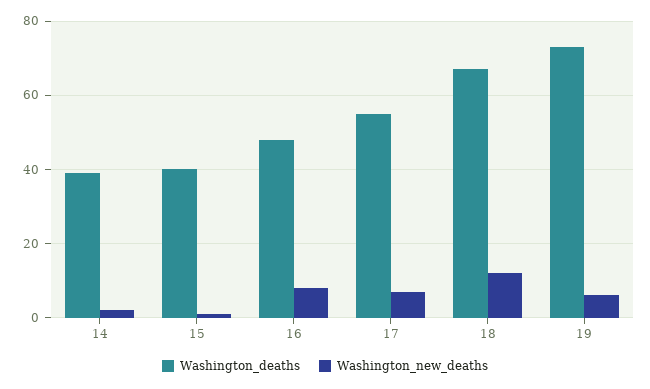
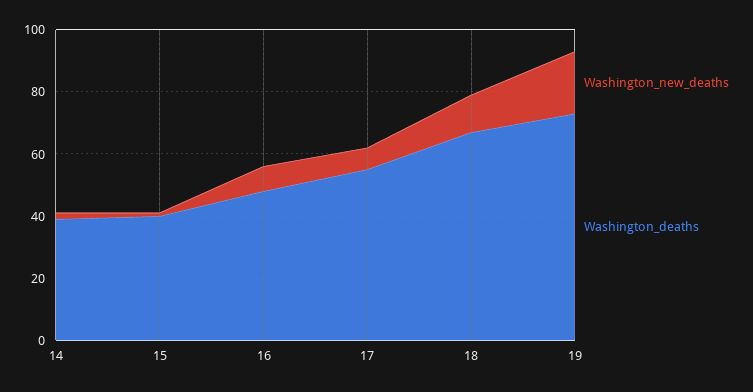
Washington_new_deaths, 19: 5 -> 20

